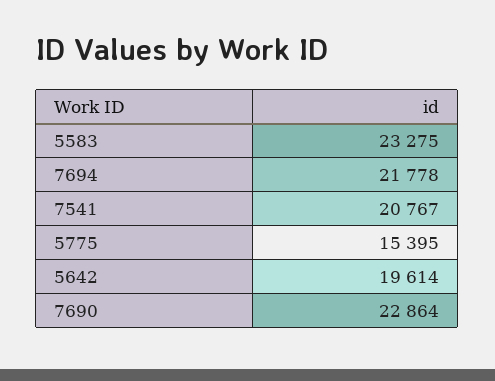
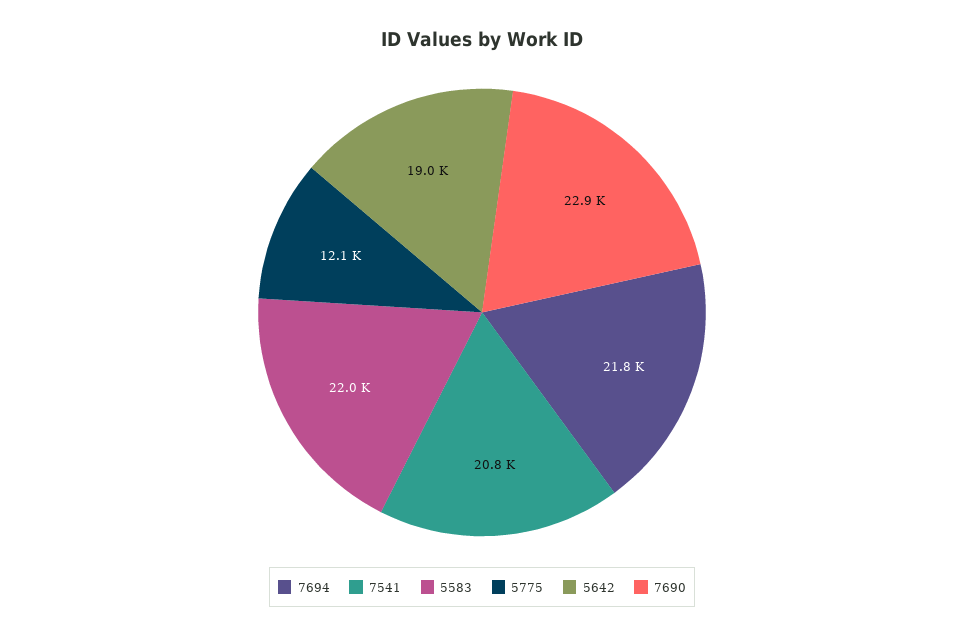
5583: 23275 -> 22000
5775: 15395 -> 12100
5642: 19614 -> 19000

